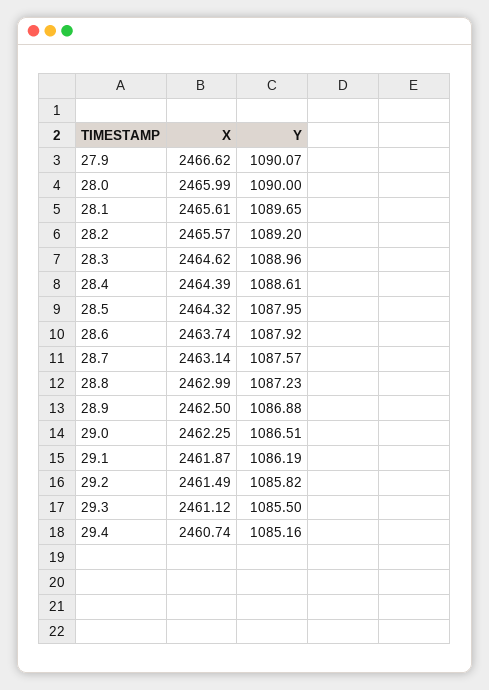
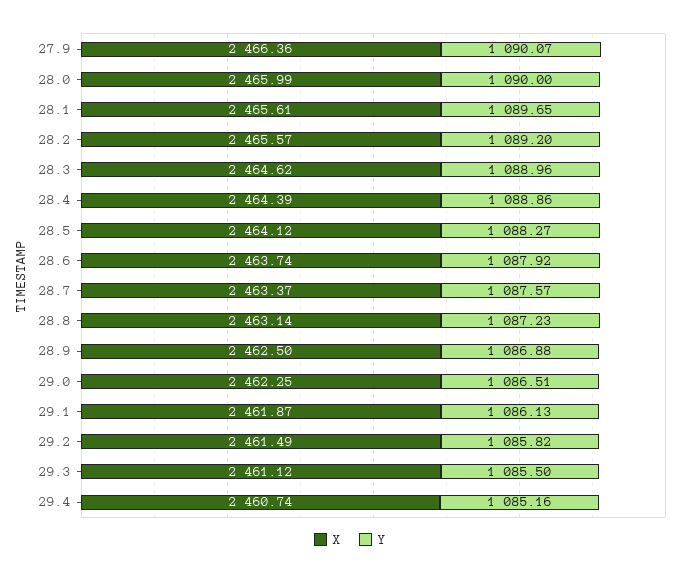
X, 27.9: 2466.62 -> 2466.36
Y, 28.4: 1088.61 -> 1088.86
X, 28.5: 2464.32 -> 2464.12
Y, 28.5: 1087.95 -> 1088.27
X, 28.7: 2463.14 -> 2463.37
X, 28.8: 2462.99 -> 2463.14
Y, 29.1: 1086.19 -> 1086.13

